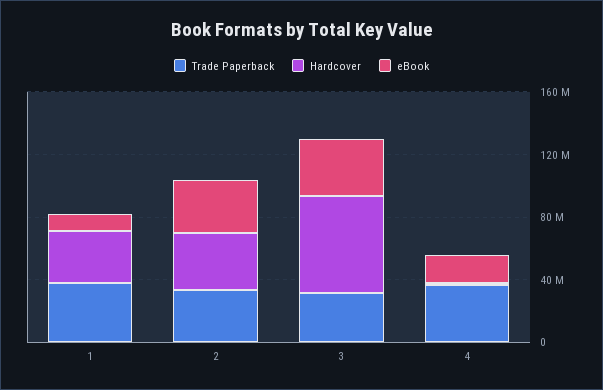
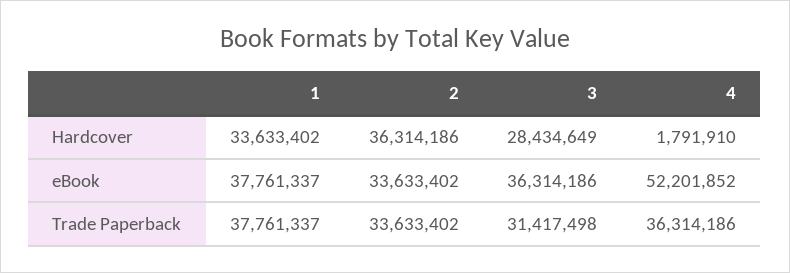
eBook, 1: 10000000 -> 37761337
Hardcover, 3: 60000000 -> 28434649
eBook, 4: 20000000 -> 52201852

